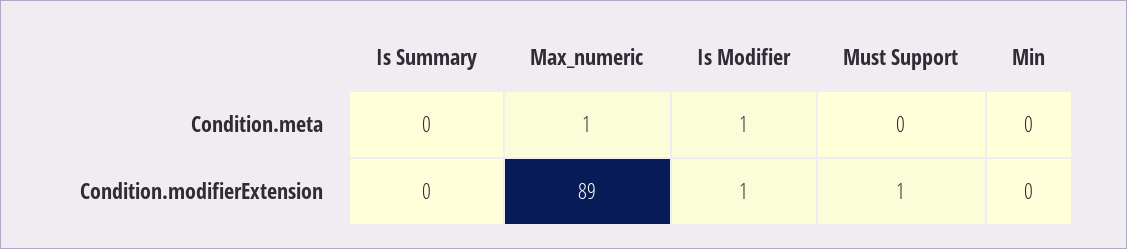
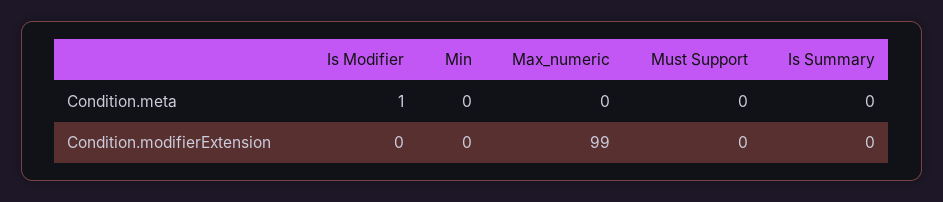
Max_numeric, Condition.meta: 1 -> 0
Max_numeric, Condition.modifierExtension: 89 -> 99
Is Modifier, Condition.modifierExtension: 1 -> 0
Must Support, Condition.modifierExtension: 1 -> 0

